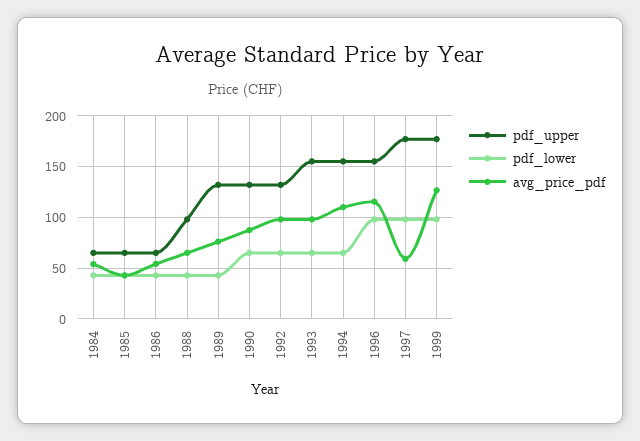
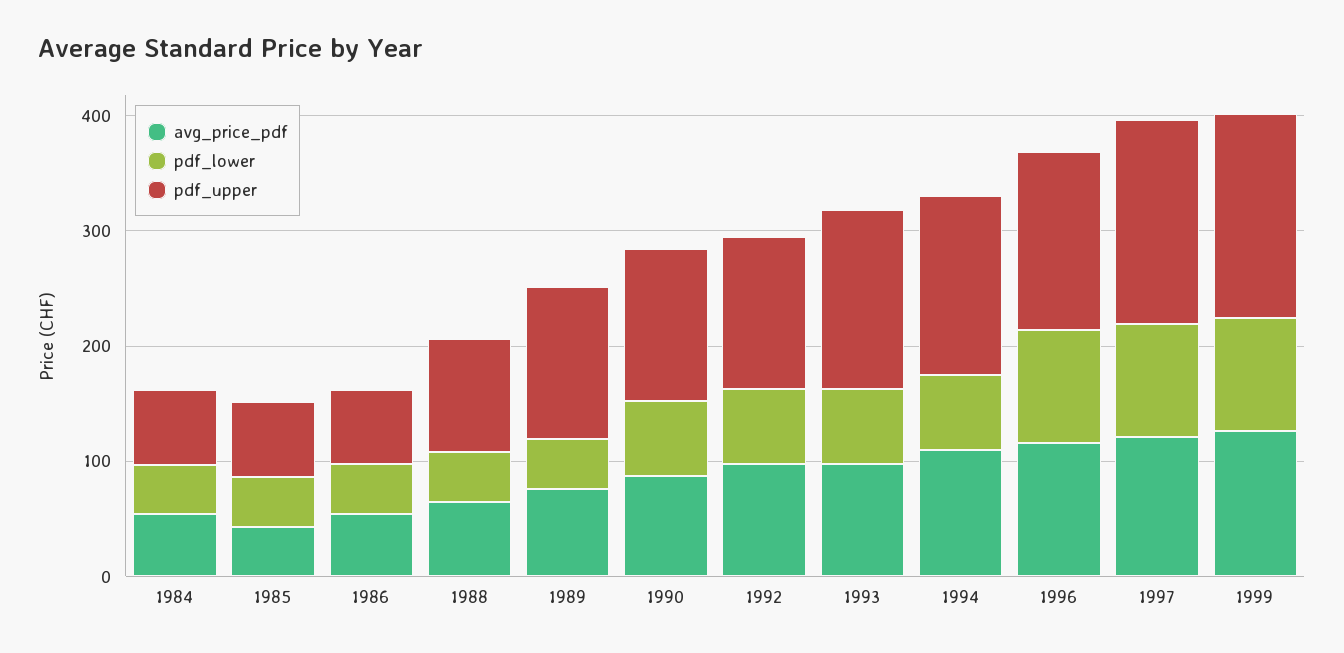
avg_price_pdf, 1997: 60 -> 120

